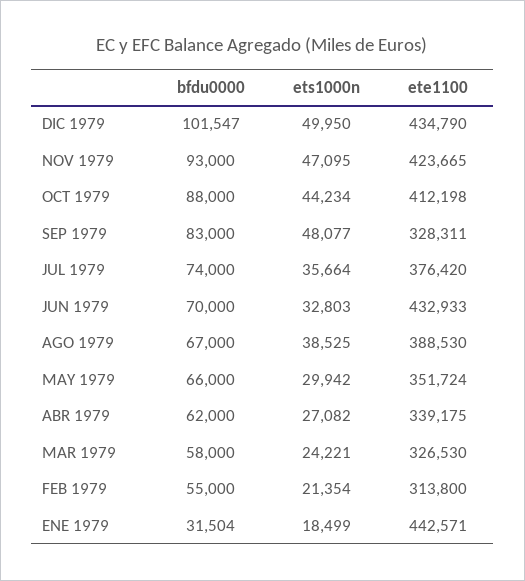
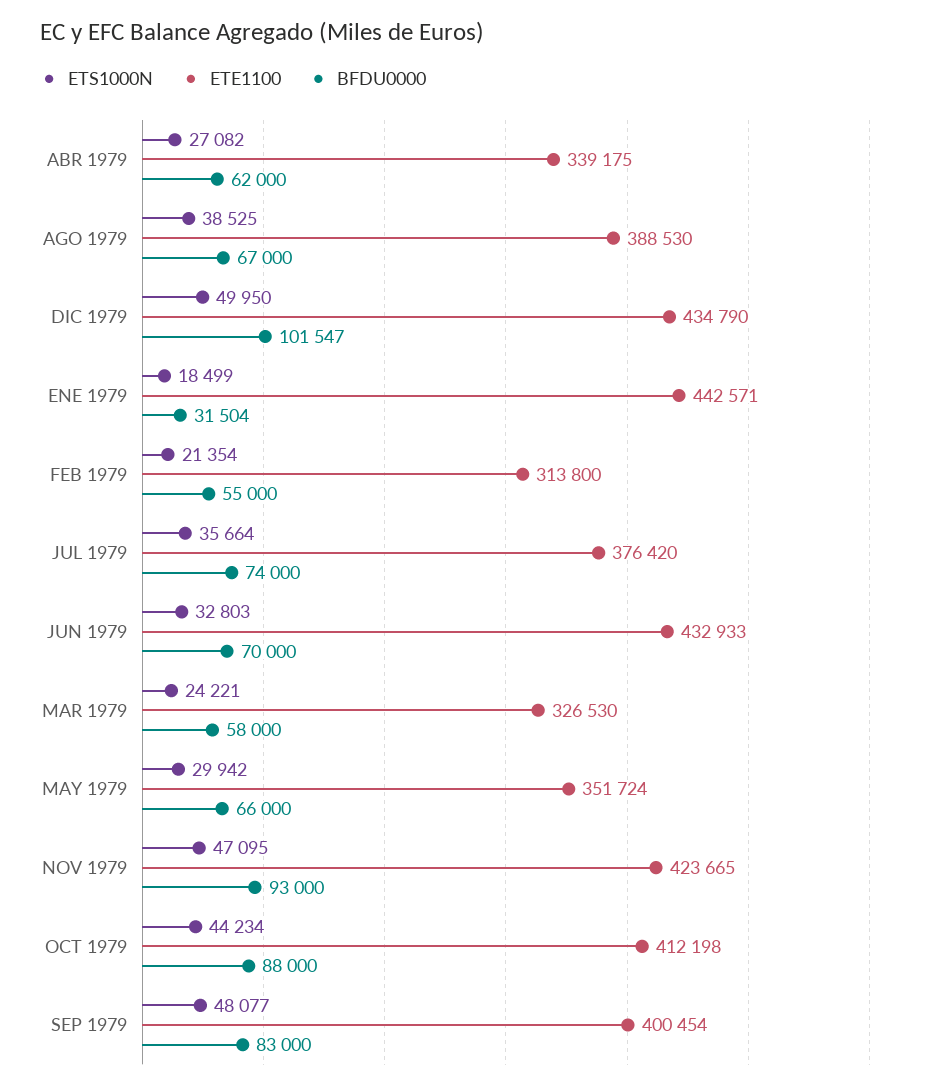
ete1100, SEP 1979: 328311 -> 400454

